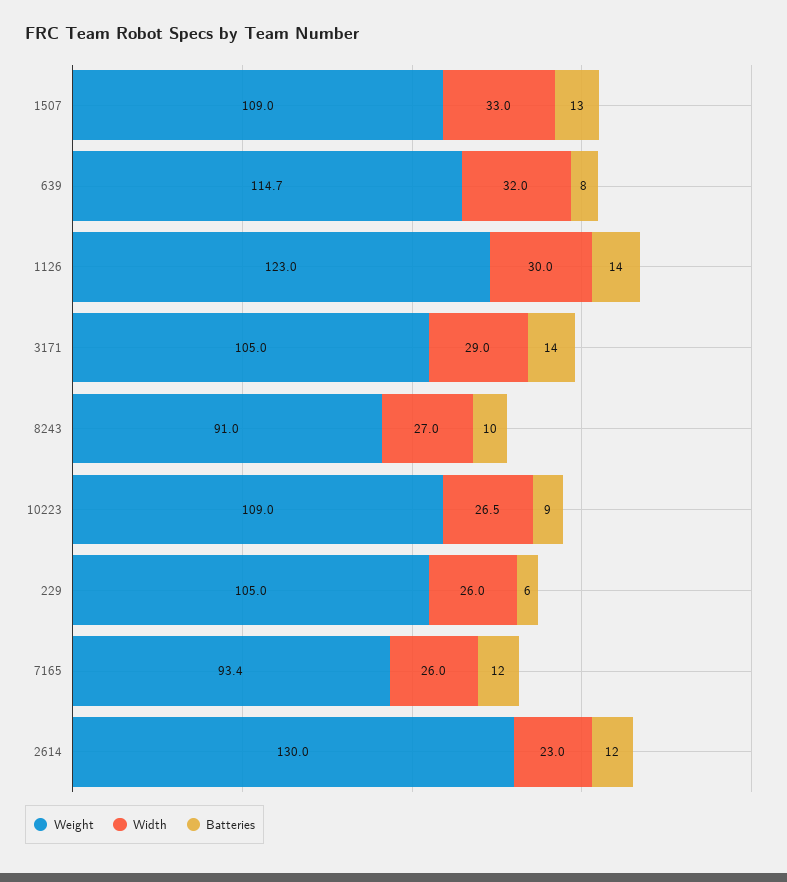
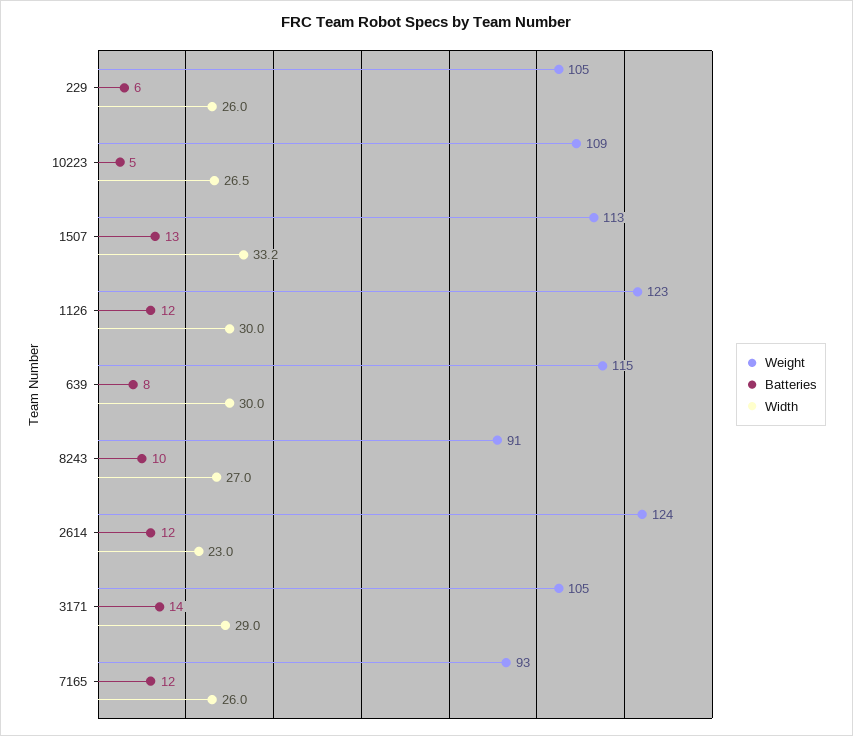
Weight, 1507: 109 -> 113
Width, 1507: 33 -> 33.2
Width, 639: 32 -> 30
Batteries, 1126: 14 -> 12
Batteries, 10223: 9 -> 5
Weight, 2614: 130 -> 124

